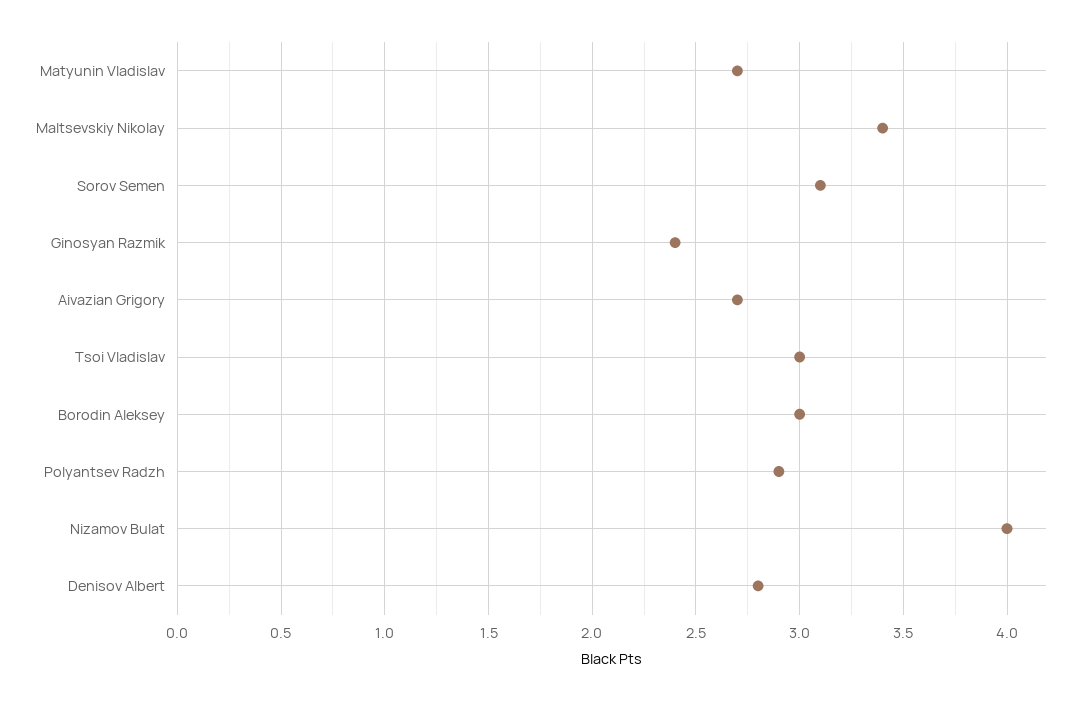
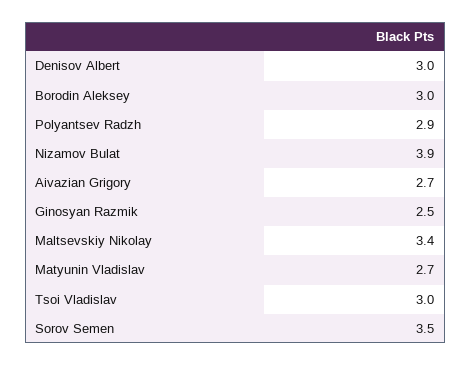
Sorov Semen: 3.1 -> 3.5
Ginosyan Razmik: 2.4 -> 2.5
Nizamov Bulat: 4 -> 3.9
Denisov Albert: 2.8 -> 3

